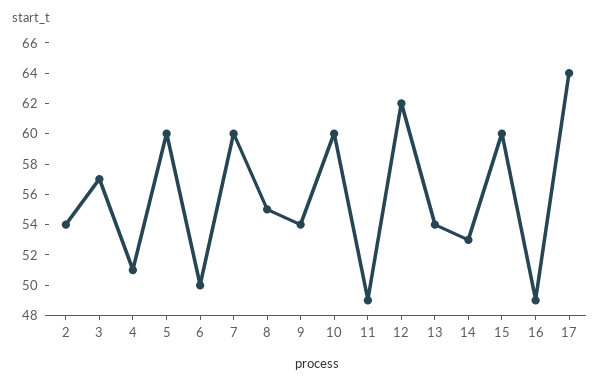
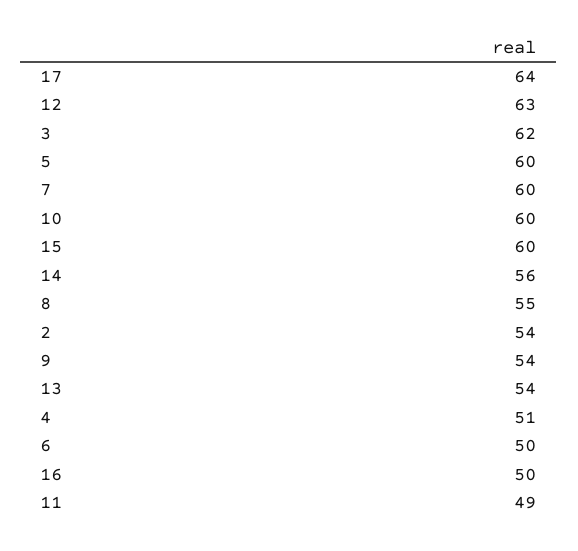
3: 57 -> 62
12: 62 -> 63
14: 53 -> 56
16: 49 -> 50

